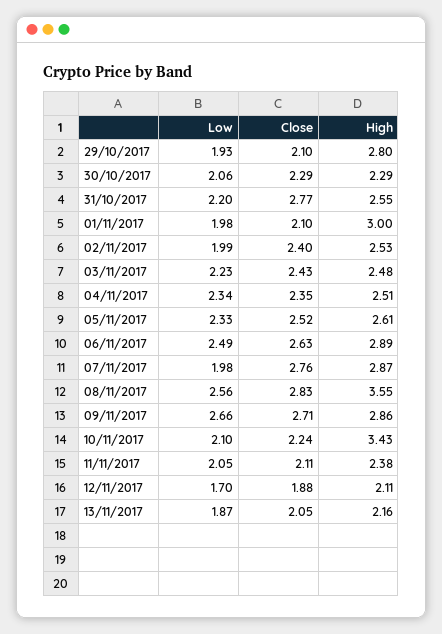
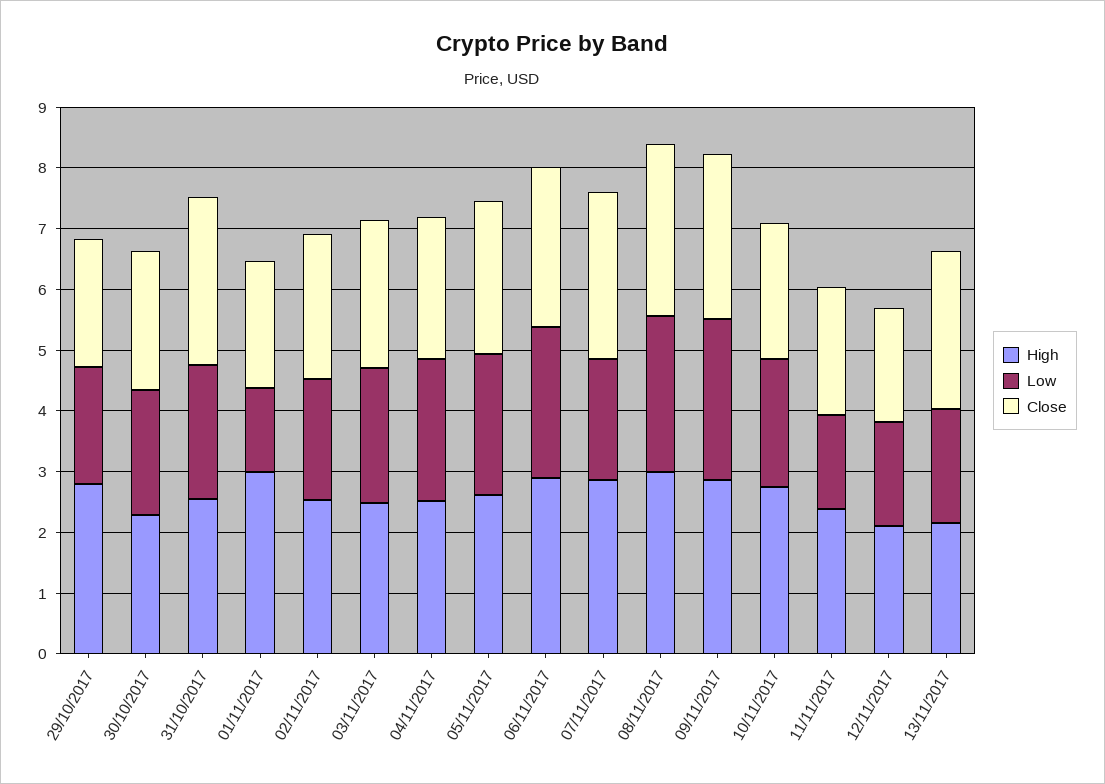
Low, 01/11/2017: 1.98 -> 1.4
High, 08/11/2017: 3.55 -> 3
High, 10/11/2017: 3.43 -> 2.8
Low, 11/11/2017: 2.05 -> 1.6
Close, 13/11/2017: 2.05 -> 2.6

